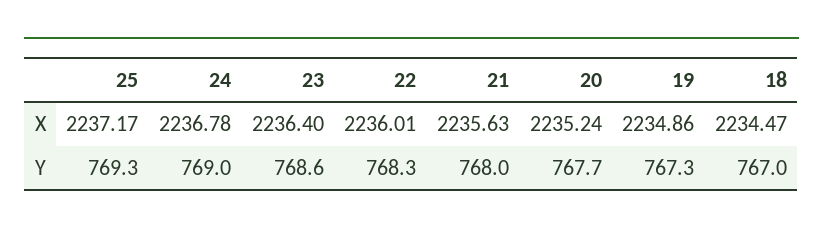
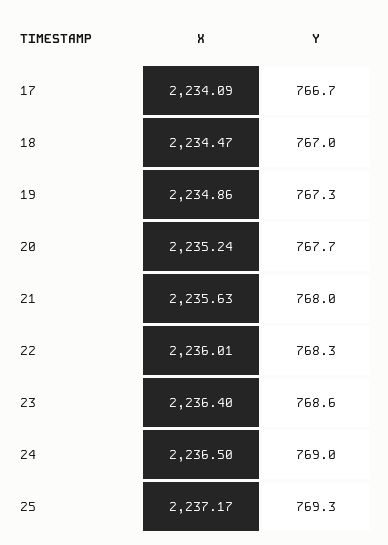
24, X: 2236.78 -> 2236.5
17, X: none -> 2234.09
17, Y: none -> 766.7

